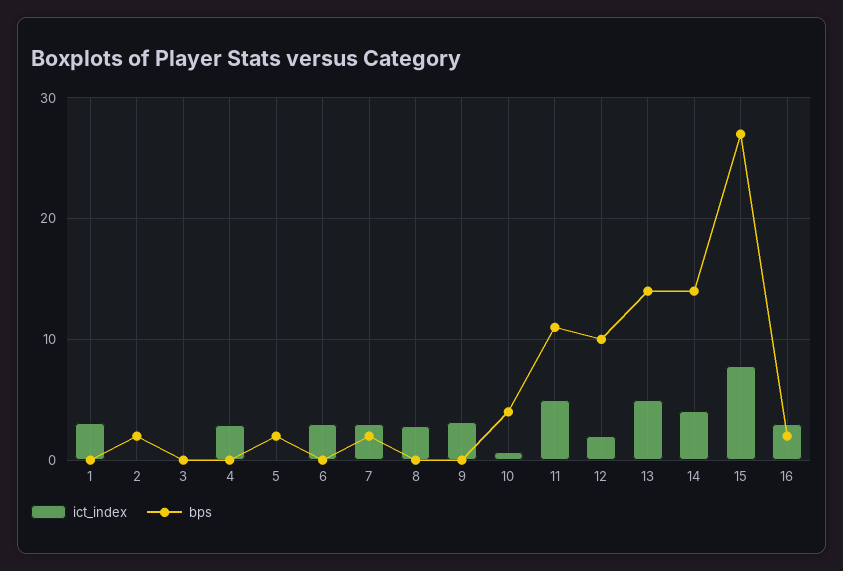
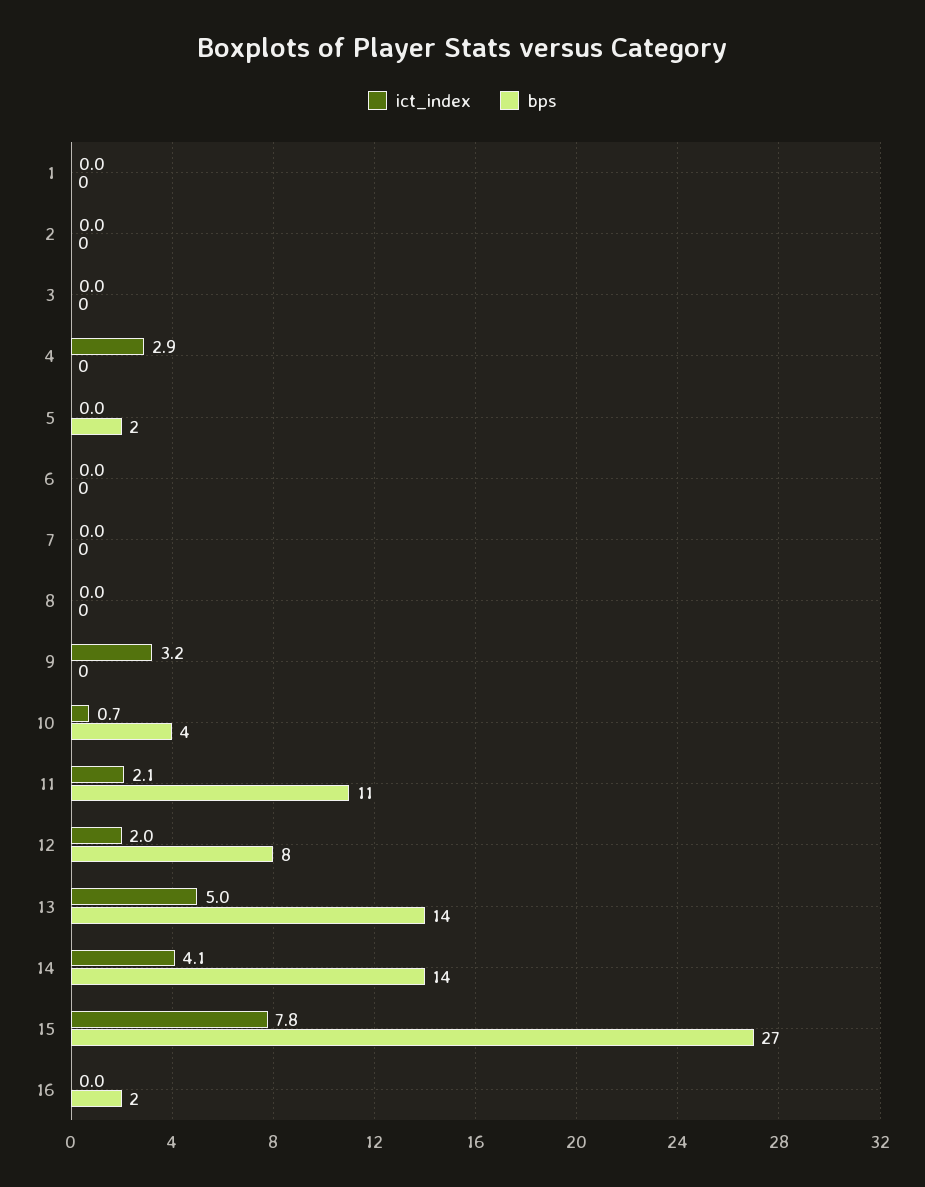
ict_index, 1: 3 -> 0
bps, 2: 2 -> 0
ict_index, 6: 3 -> 0
ict_index, 7: 3 -> 0
bps, 7: 2 -> 0
ict_index, 8: 3 -> 0
ict_index, 11: 5 -> 2.1
bps, 12: 10 -> 8
ict_index, 16: 3 -> 0

